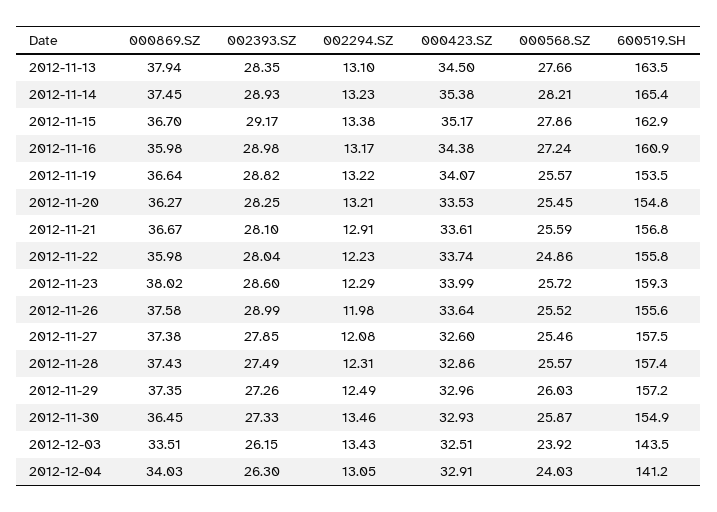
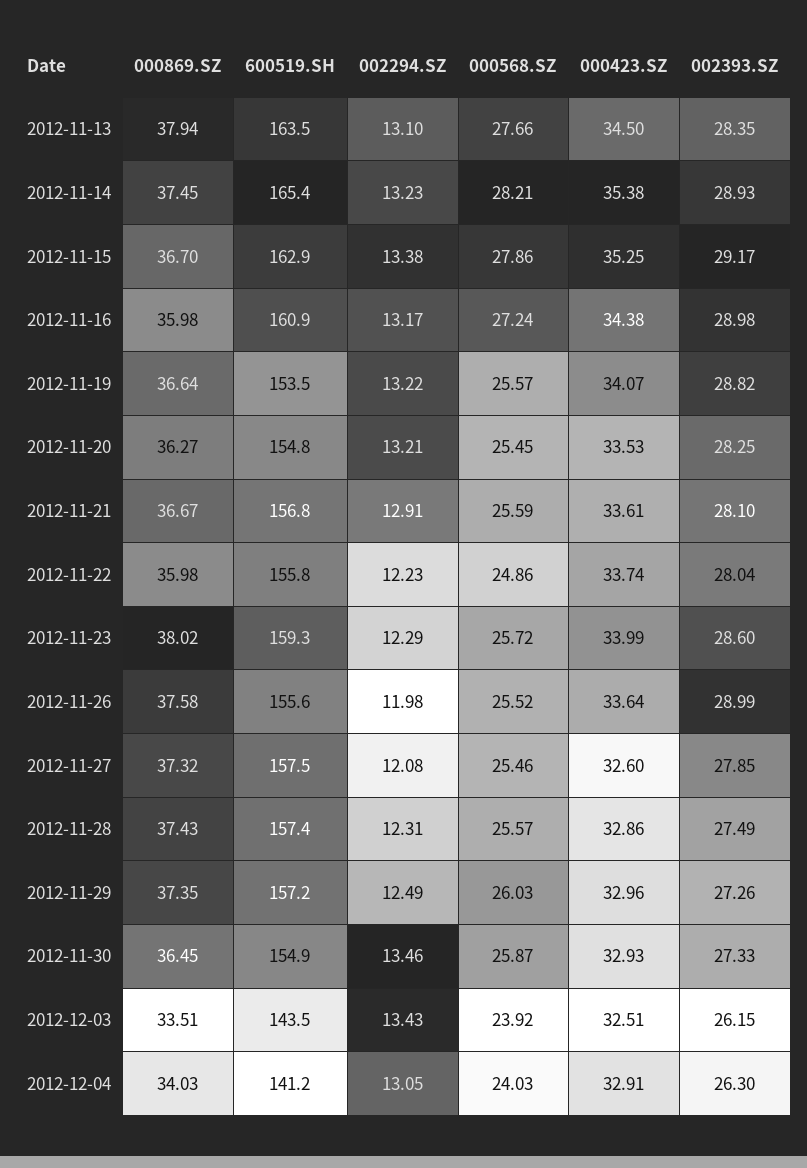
000423.SZ, 2012-11-15: 35.17 -> 35.25
000869.SZ, 2012-11-27: 37.38 -> 37.32

